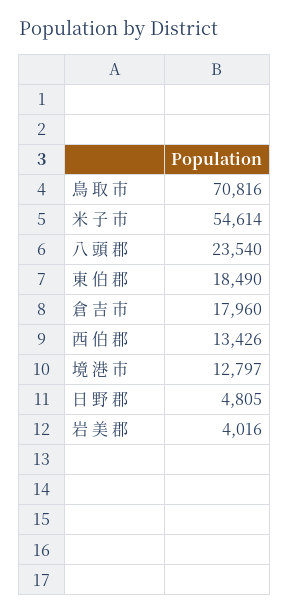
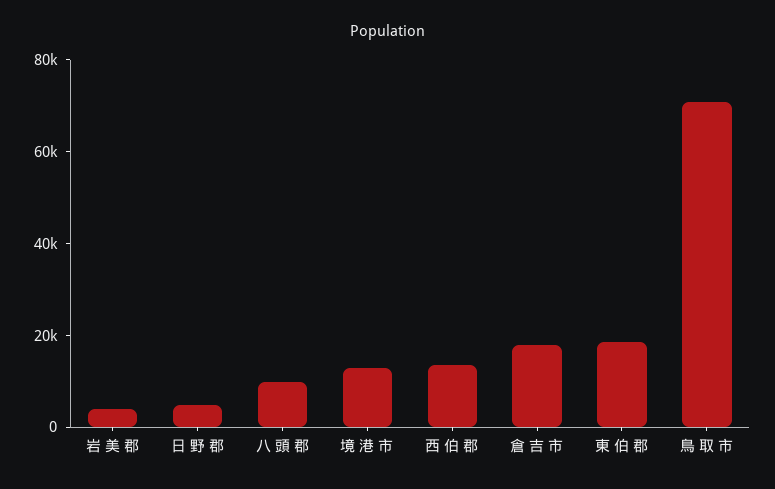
米 子 市: 54614 -> none
八 頭 郡: 23540 -> 10000

